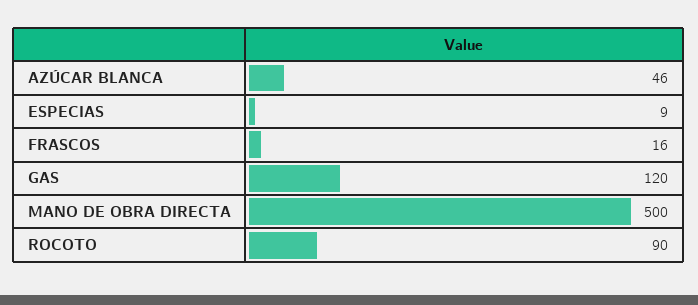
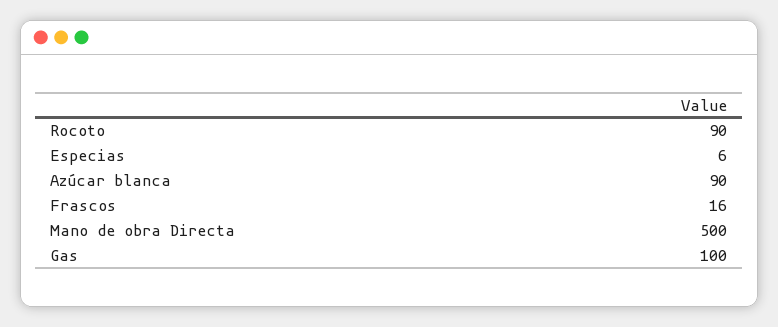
AZÚCAR BLANCA: 46 -> 90
ESPECIAS: 9 -> 6
GAS: 120 -> 100

